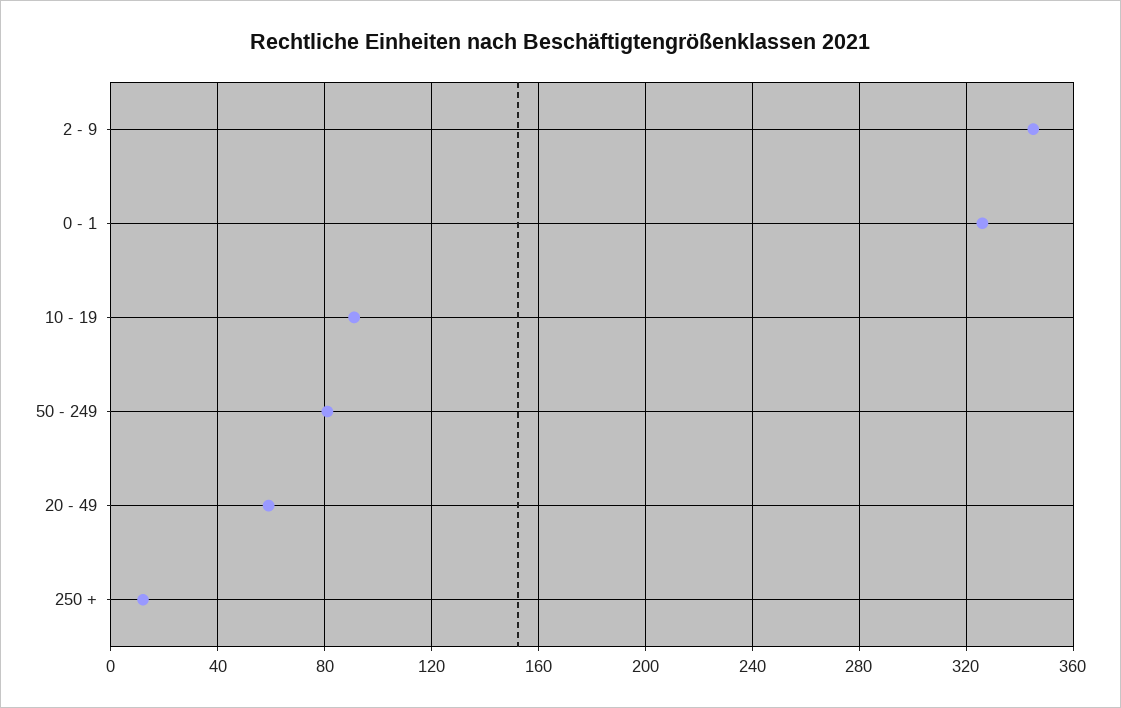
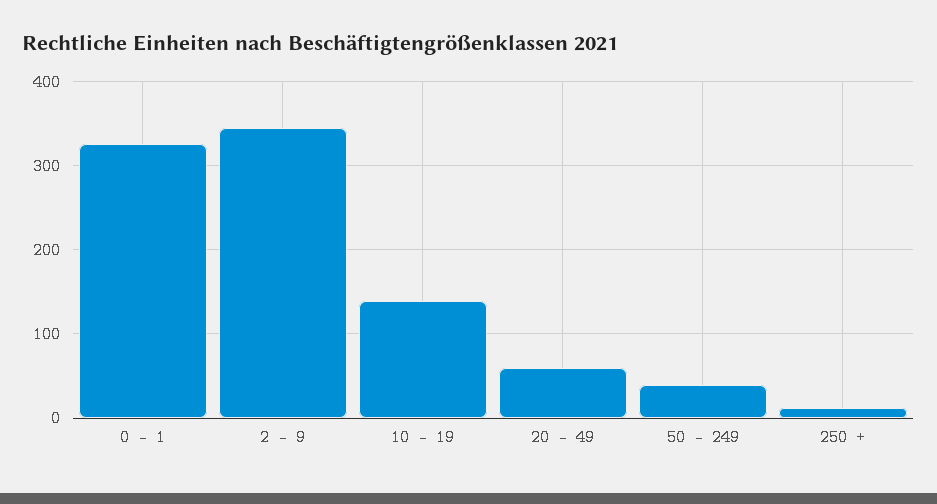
10 - 19: 90 -> 140
50 - 249: 80 -> 40

